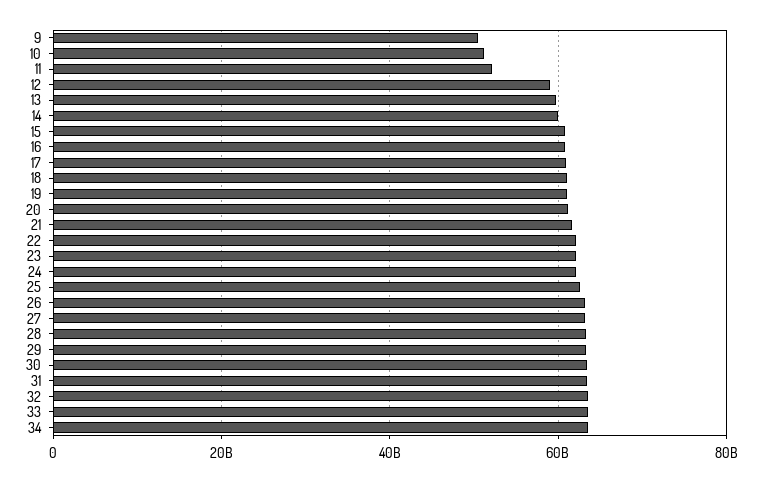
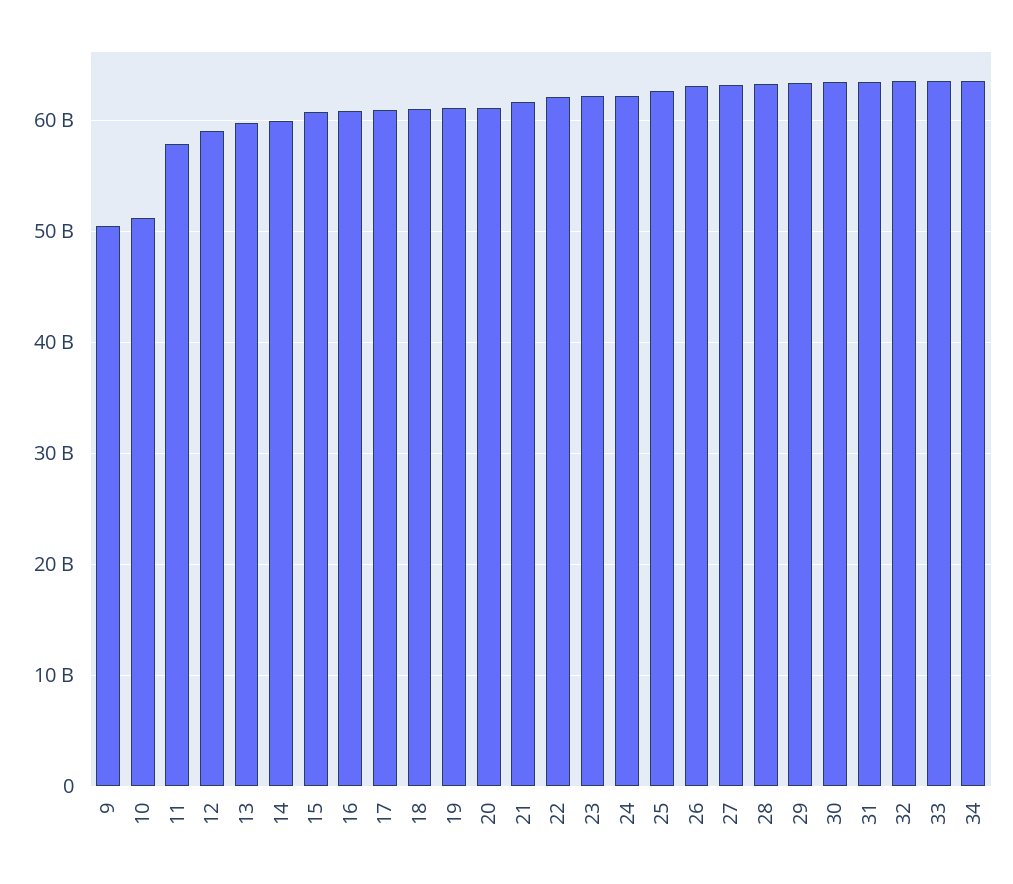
11: 52000000000 -> 58000000000

